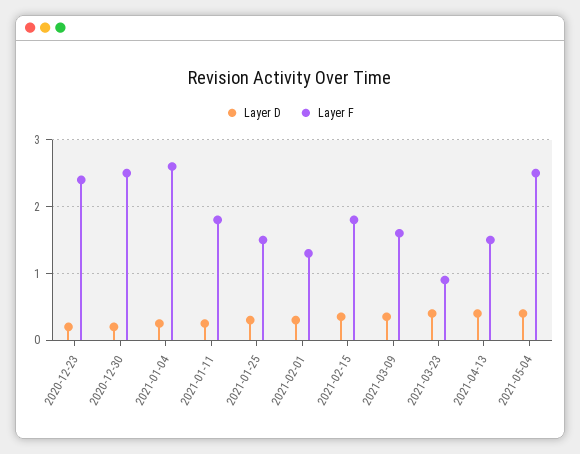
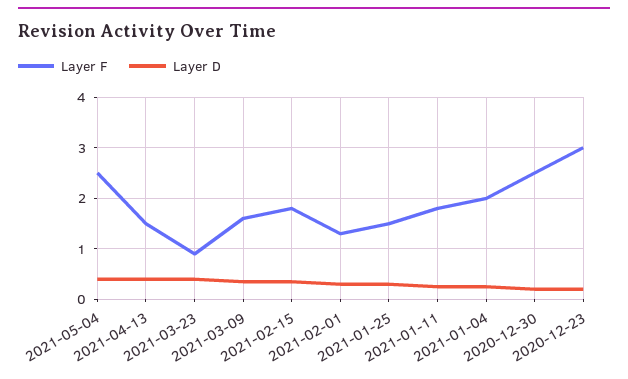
Layer F, 2020-12-23: 2.4 -> 3
Layer F, 2021-01-04: 2.6 -> 2

